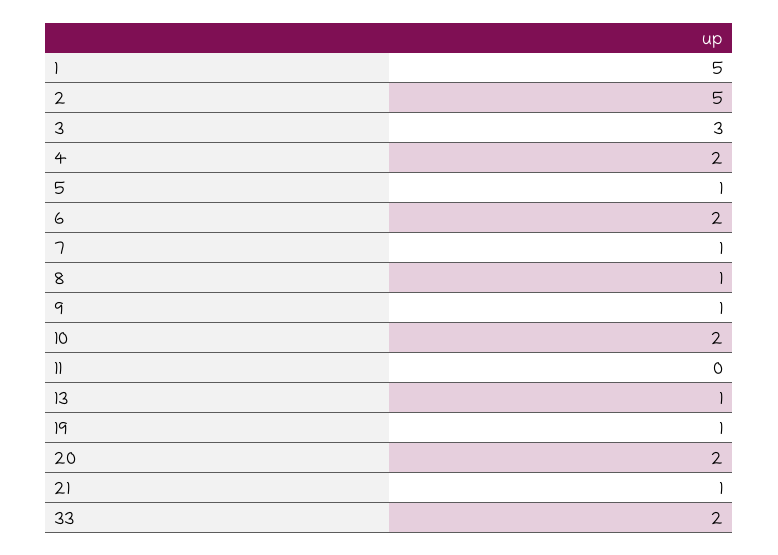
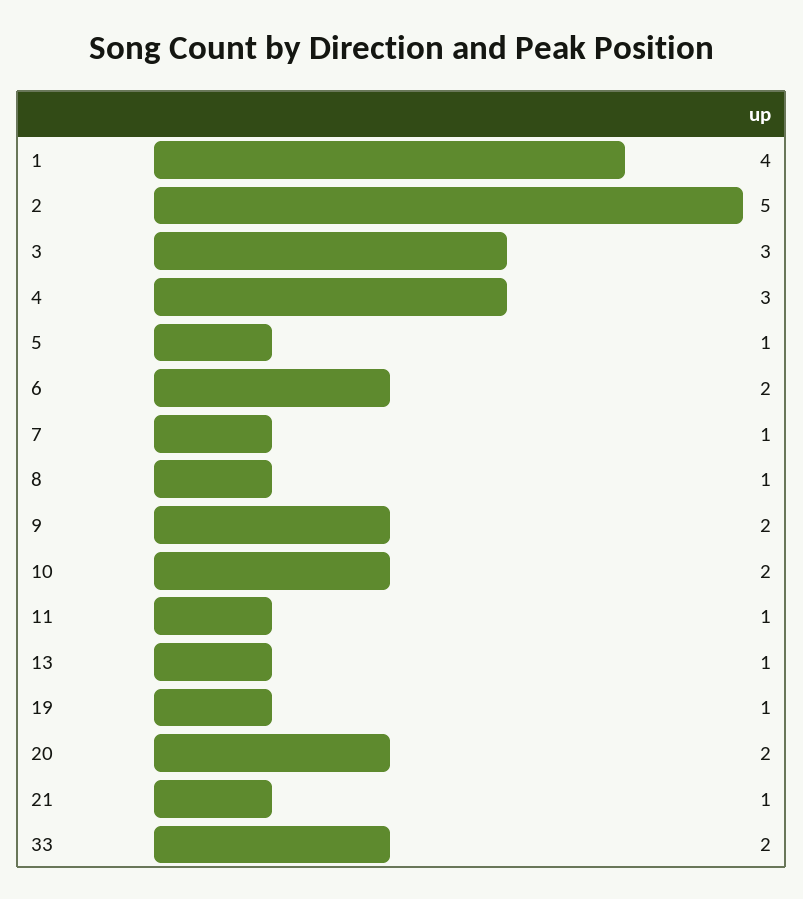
1: 5 -> 4
4: 2 -> 3
9: 1 -> 2
11: 0 -> 1

